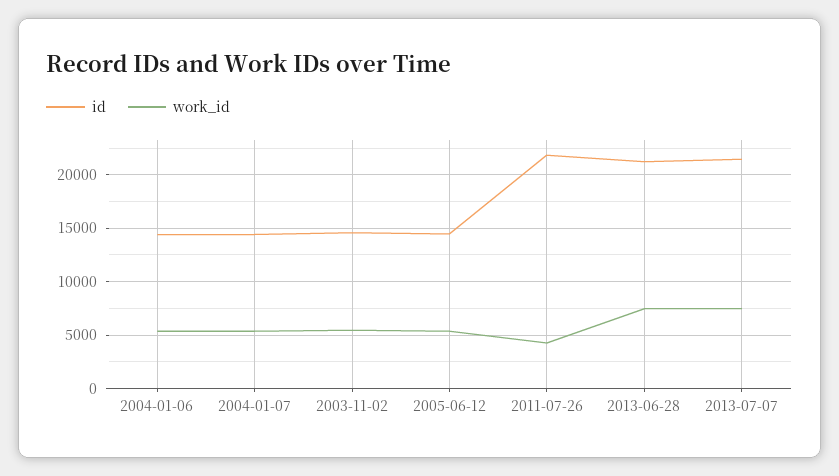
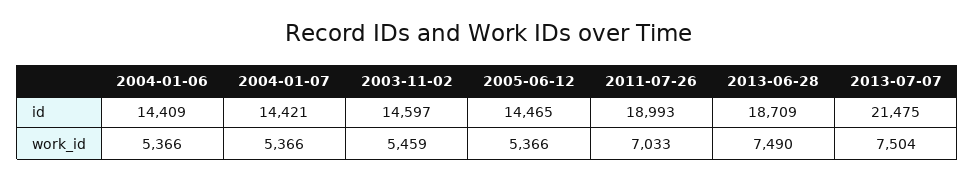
id, 2011-07-26: 22000 -> 18993
work_id, 2011-07-26: 4000 -> 7033
id, 2013-06-28: 21000 -> 18709

